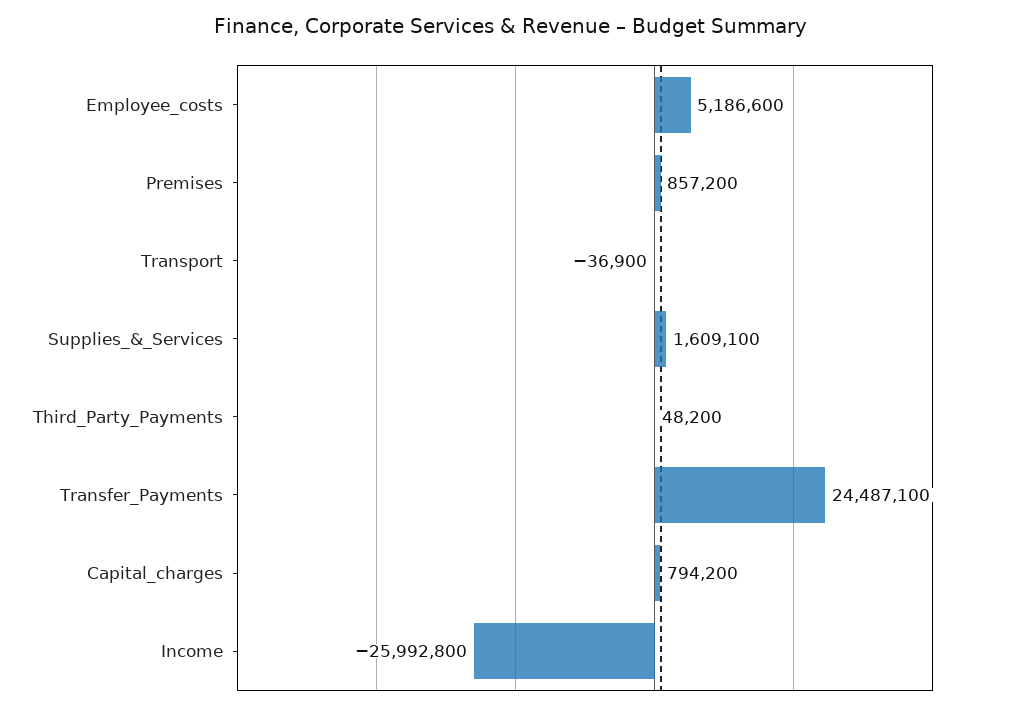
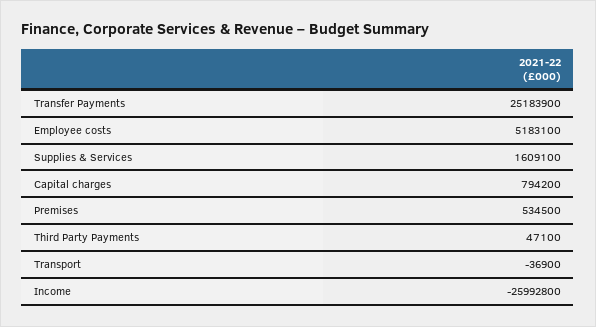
Employee_costs: 5186600 -> 5183100
Premises: 857200 -> 534500
Third_Party_Payments: 48200 -> 47100
Transfer_Payments: 24487100 -> 25183900

